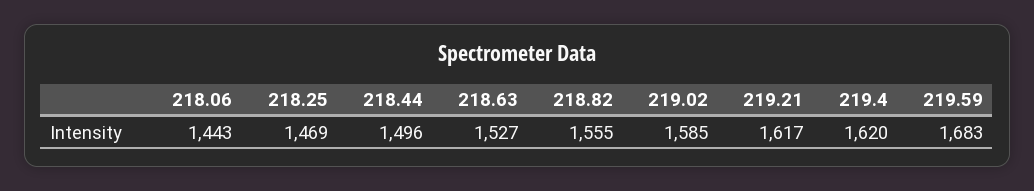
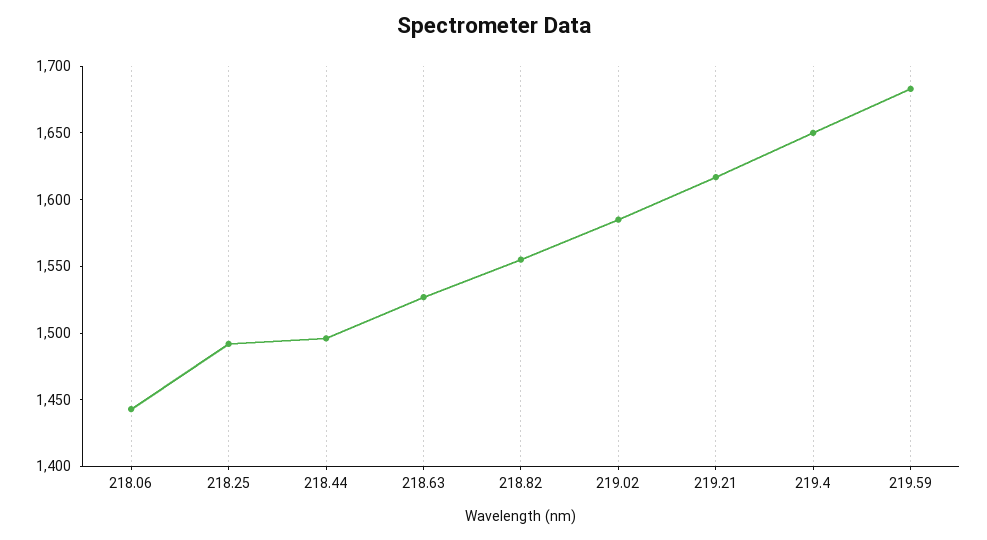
218.25: 1469 -> 1490
219.4: 1620 -> 1650

